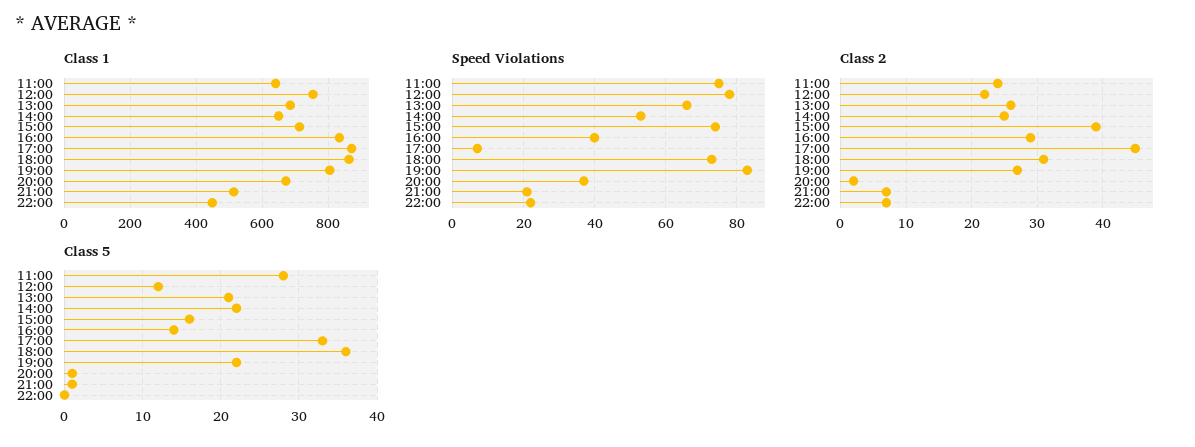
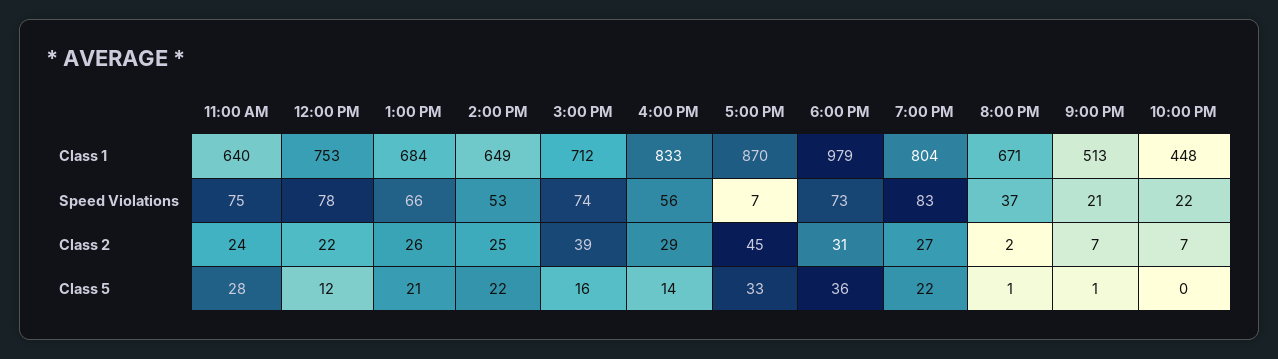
Class 1, 18:00: 860 -> 979
Speed Violations, 16:00: 40 -> 56

